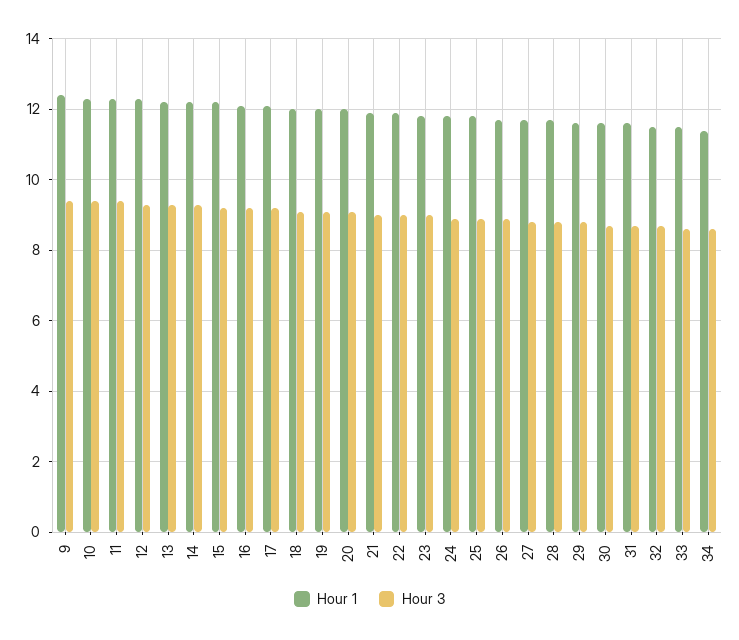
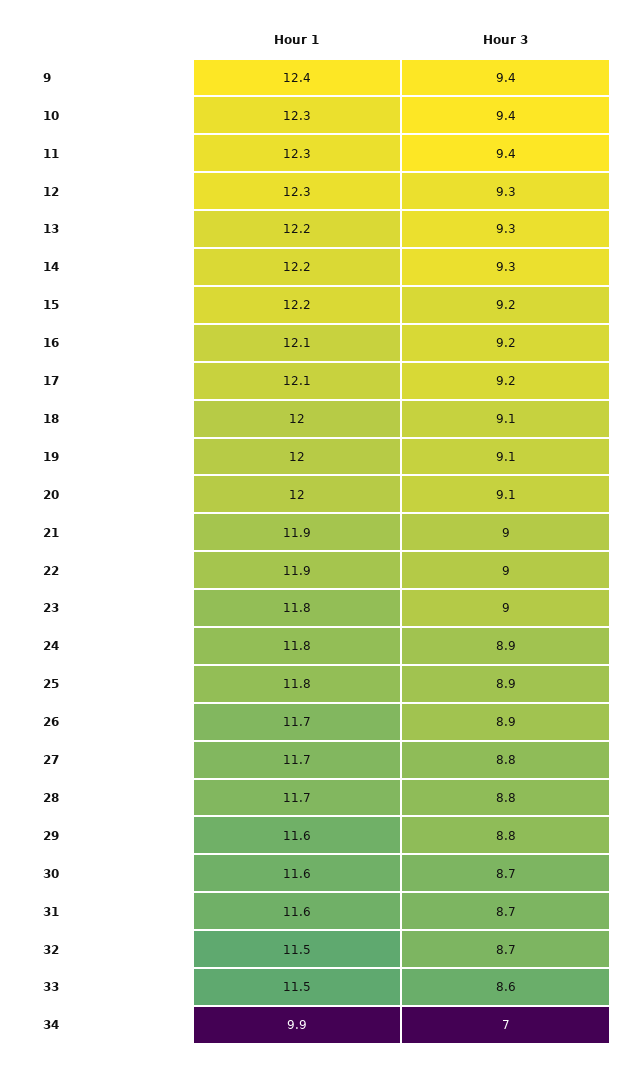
Hour 1, 34: 11.5 -> 9.9
Hour 3, 34: 8.5 -> 7

